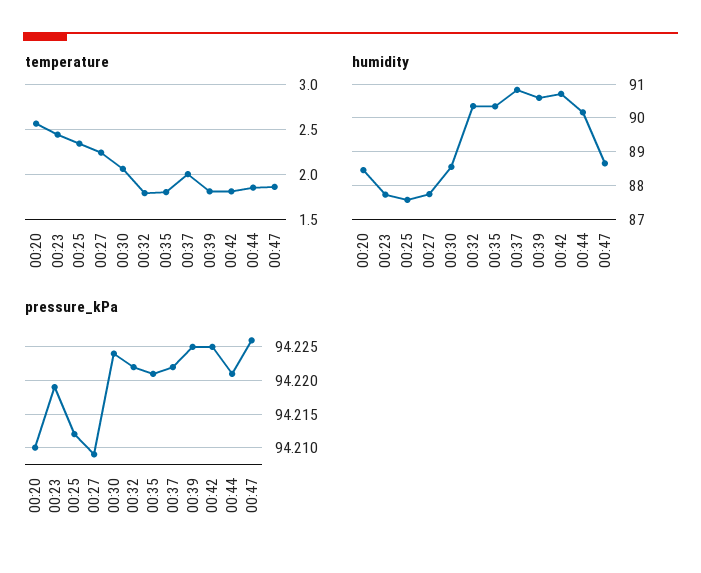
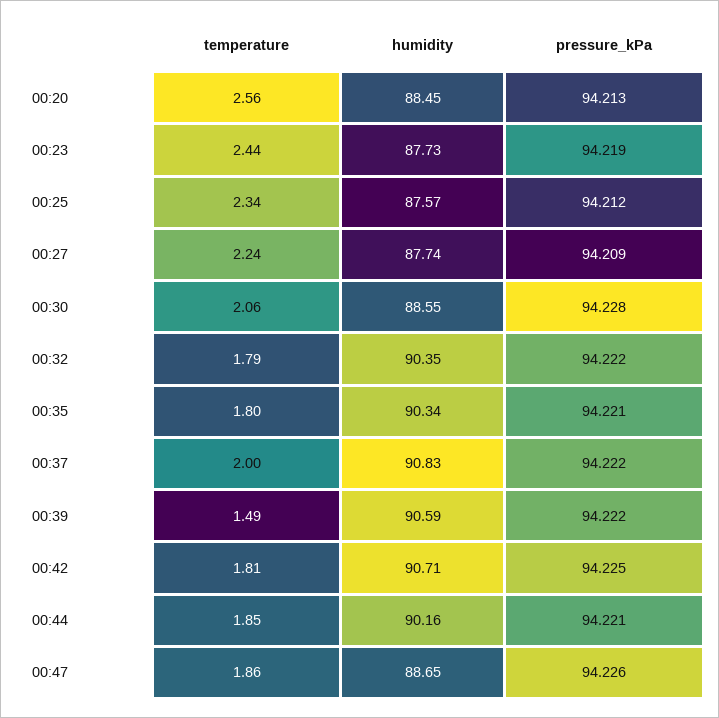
temperature, 00:39: 1.8 -> 1.49
pressure_kPa, 00:20: 94.21 -> 94.213
pressure_kPa, 00:30: 94.224 -> 94.228
pressure_kPa, 00:39: 94.225 -> 94.222

